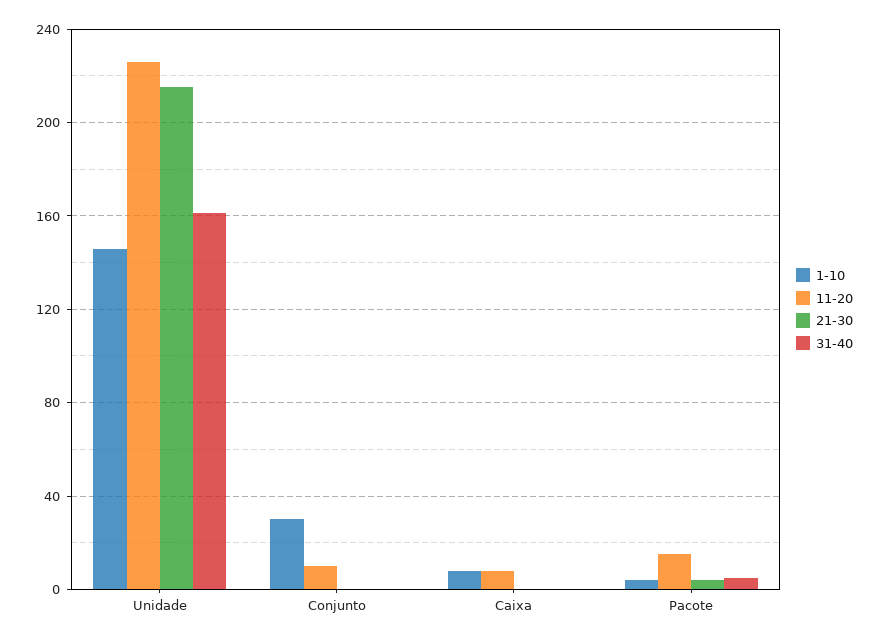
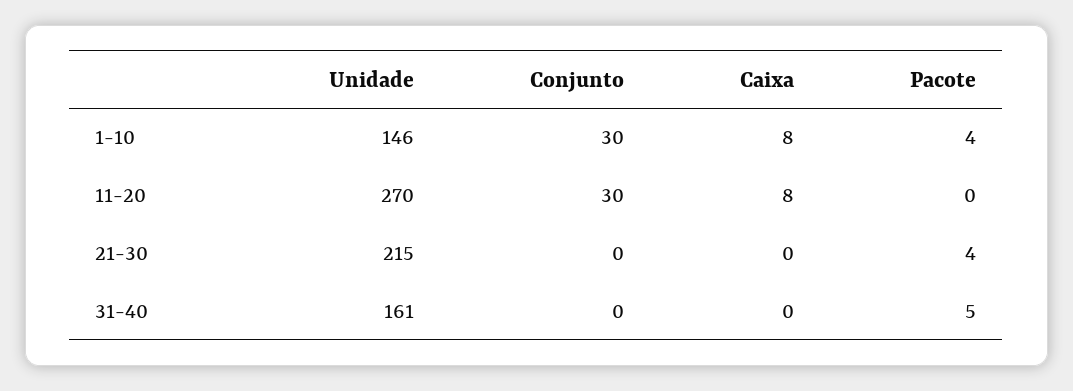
11-20, Unidade: 225 -> 270
11-20, Conjunto: 10 -> 30
11-20, Pacote: 15 -> 0

